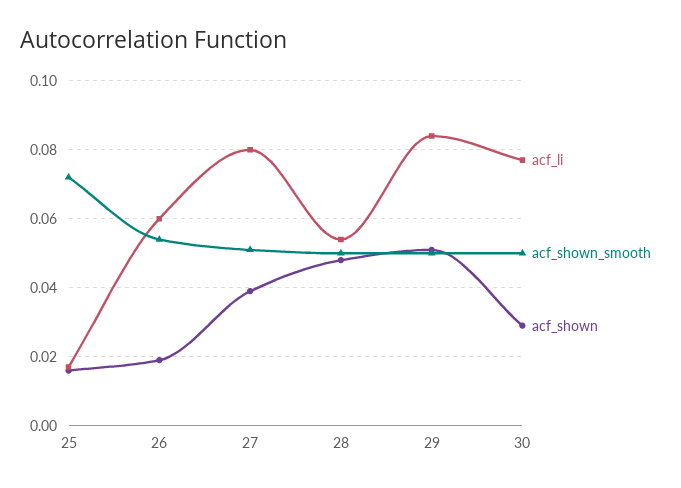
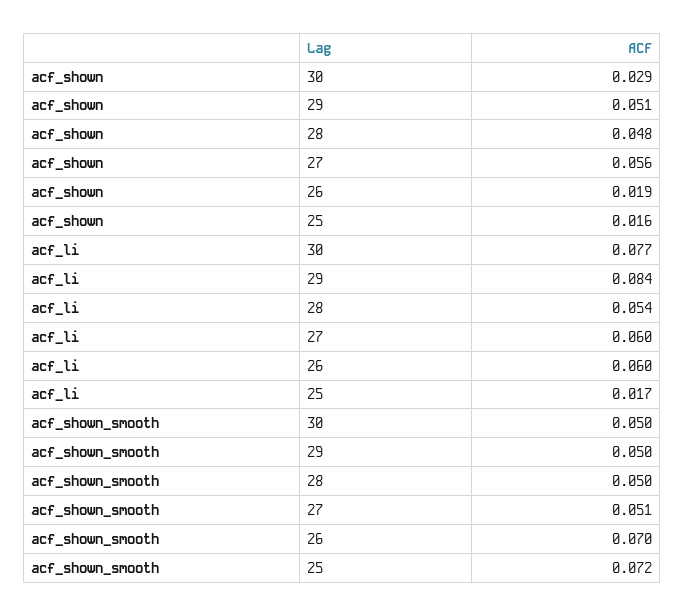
acf_shown_smooth, 26: 0.055 -> 0.07
acf_li, 27: 0.08 -> 0.06
acf_shown, 27: 0.04 -> 0.056

